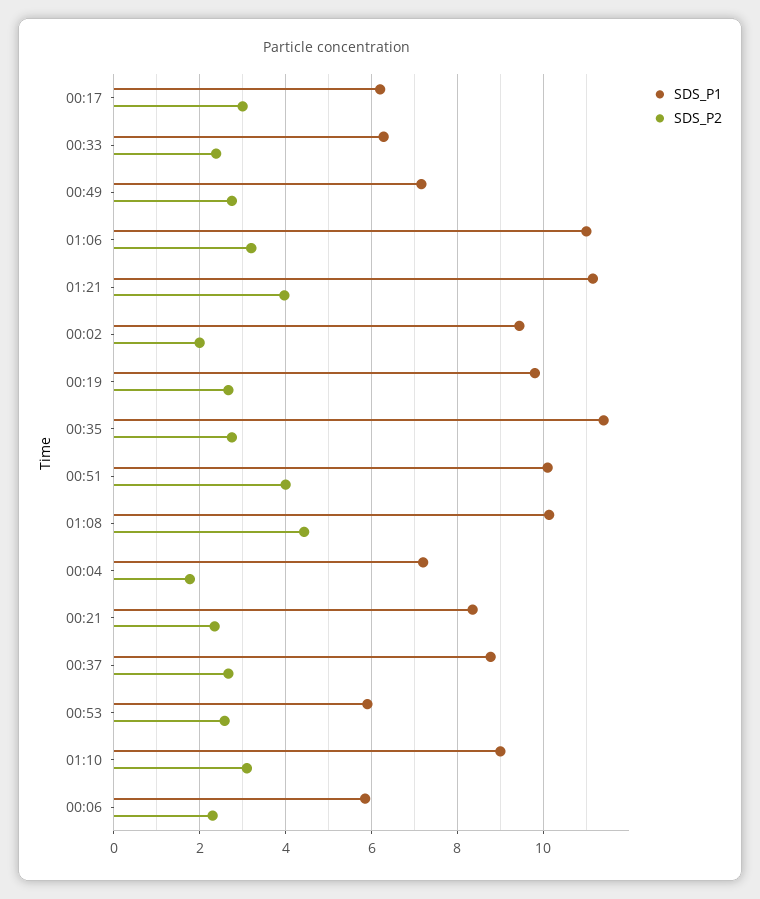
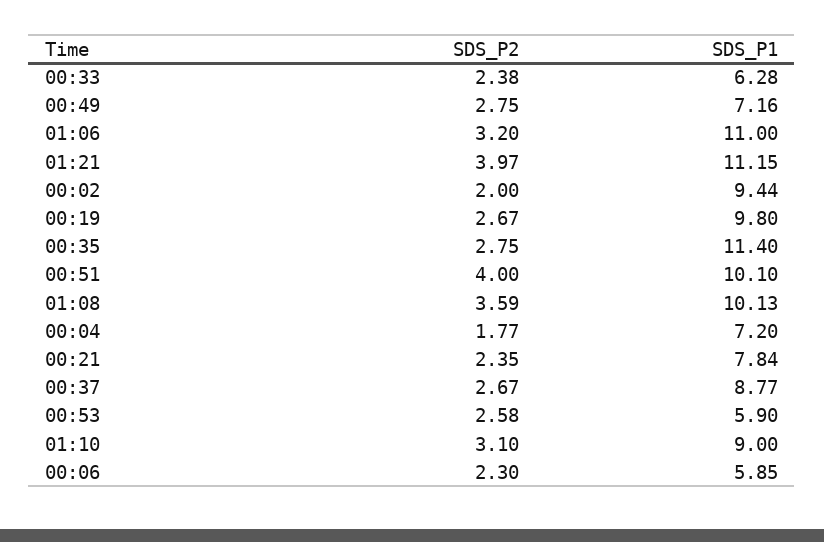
SDS_P1, 00:17: 6.2 -> none
SDS_P2, 00:17: 3 -> none
SDS_P2, 01:08: 4.4 -> 3.59
SDS_P1, 00:21: 8.4 -> 7.84

